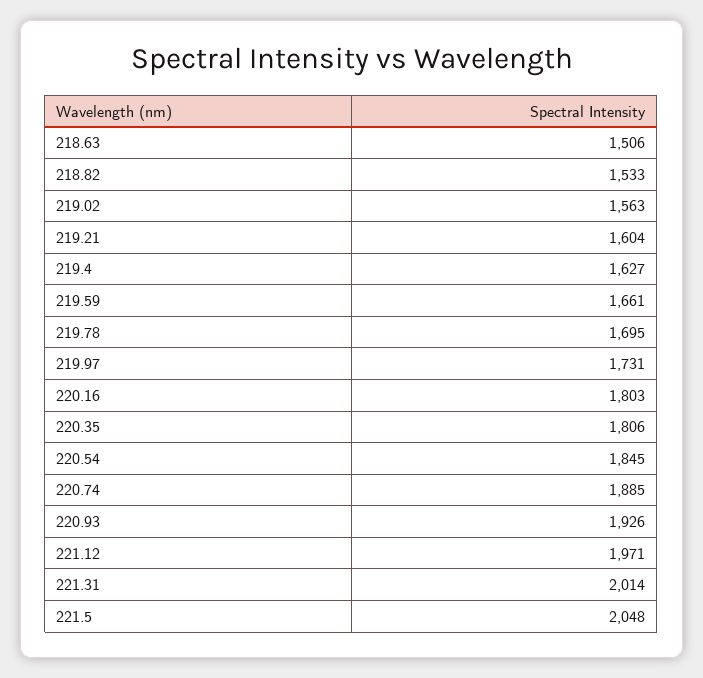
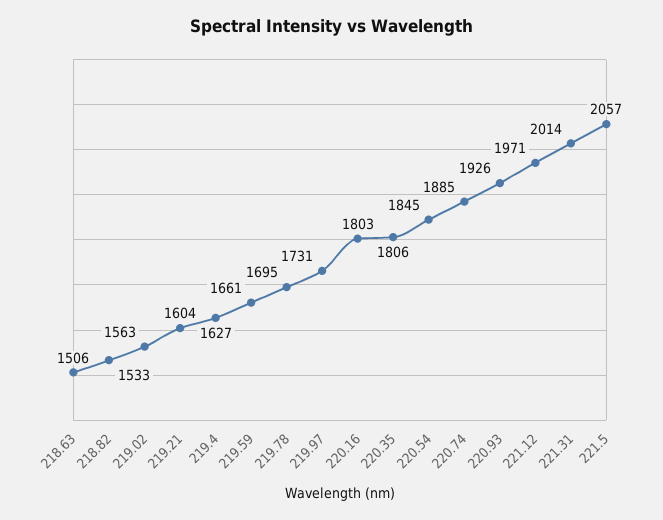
221.5: 2048 -> 2057

